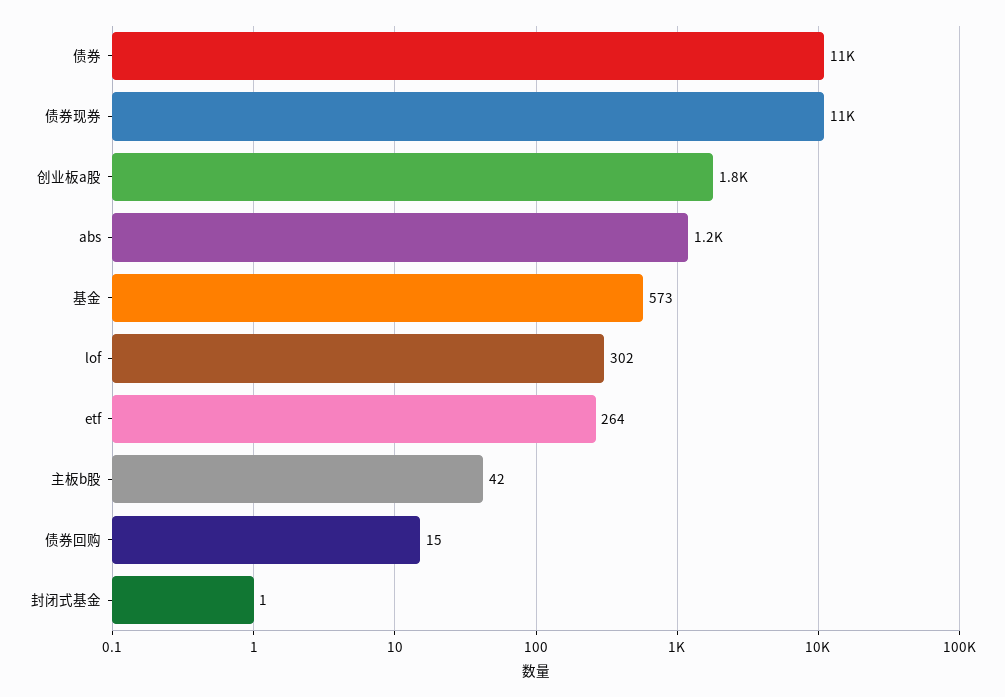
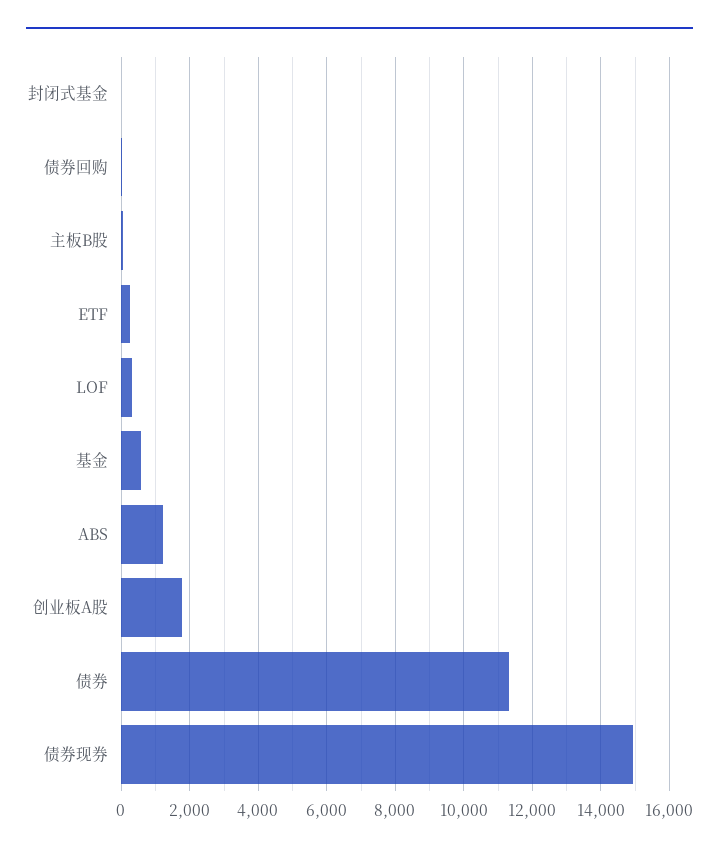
债券现券: 11000 -> 15000

